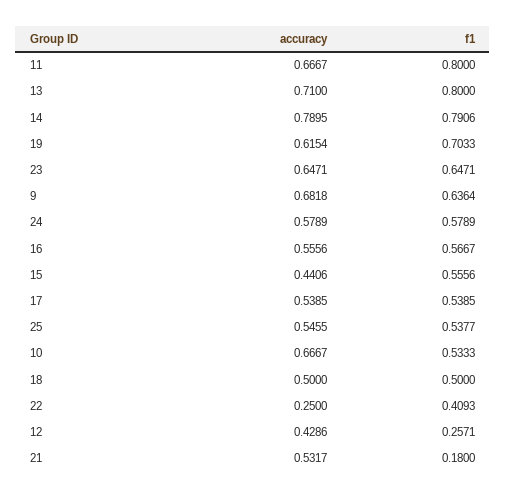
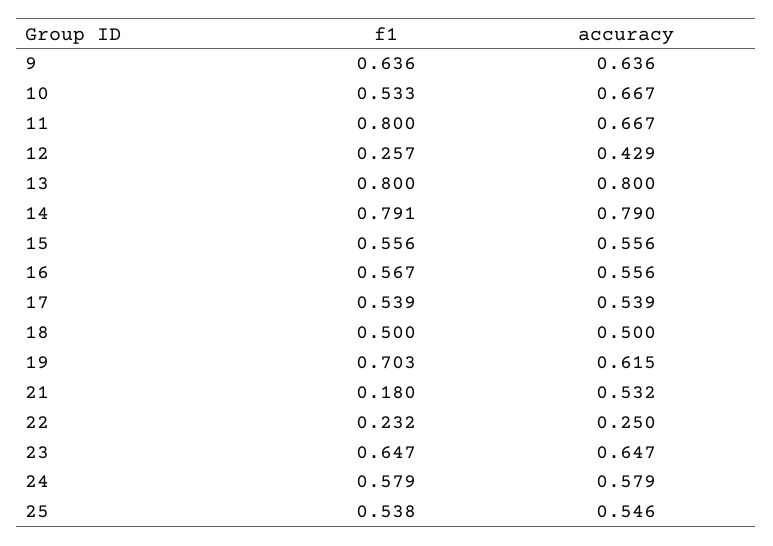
accuracy, 13: 0.71 -> 0.8
accuracy, 9: 0.6818 -> 0.636
accuracy, 15: 0.4406 -> 0.556
f1, 22: 0.4093 -> 0.232

